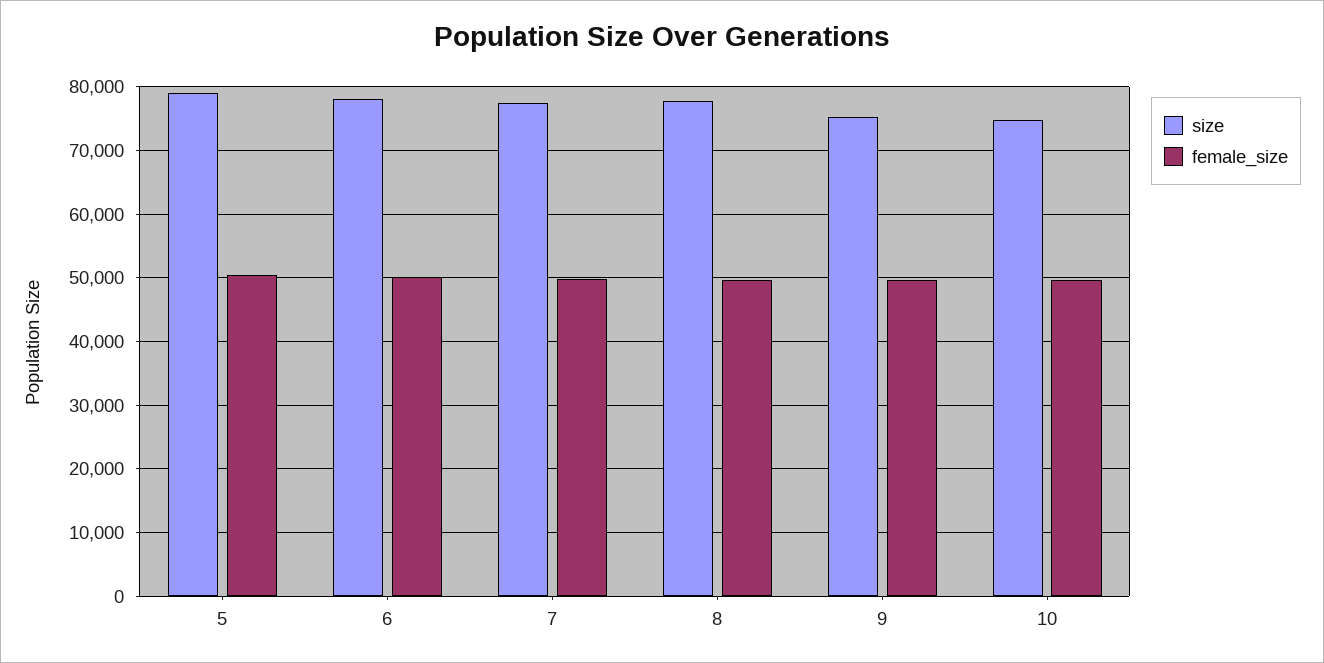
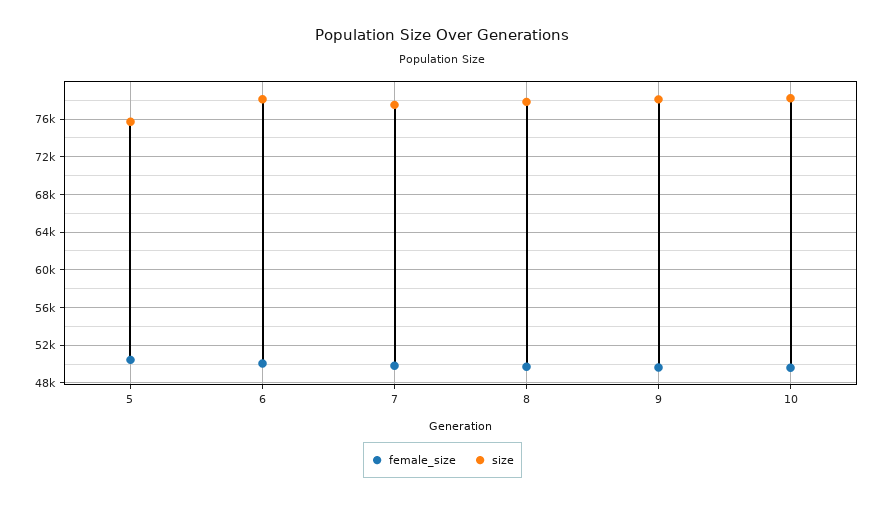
size, 5: 79000 -> 76000
size, 9: 75000 -> 78000
size, 10: 75000 -> 78000

